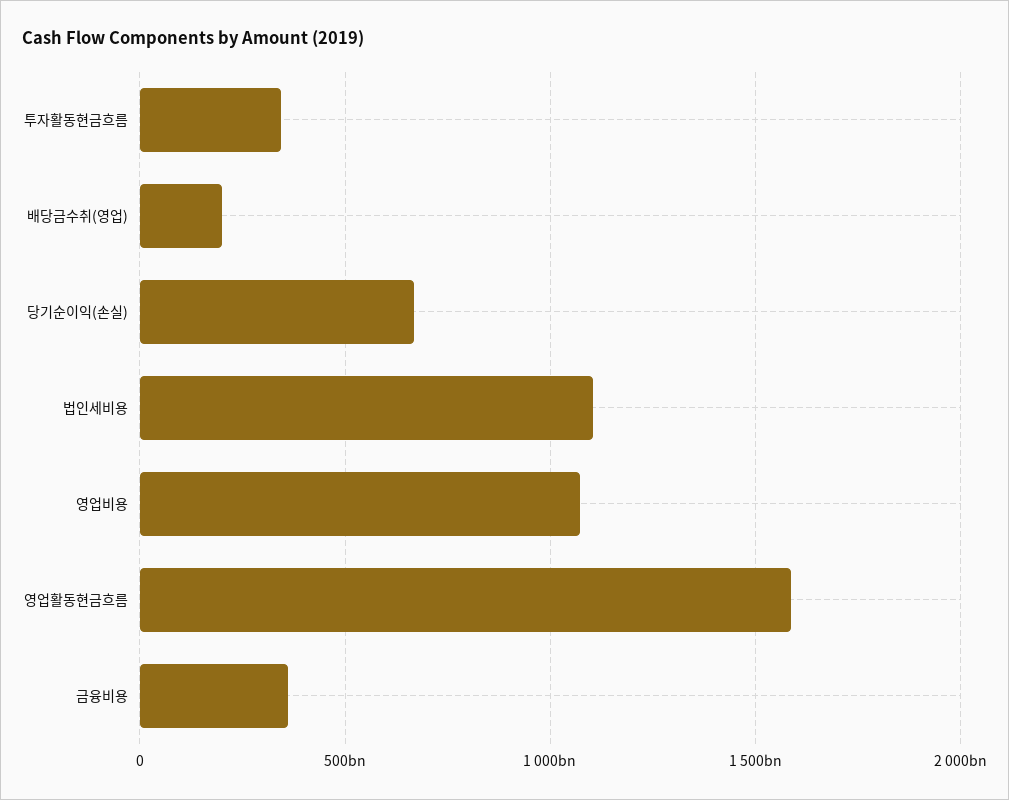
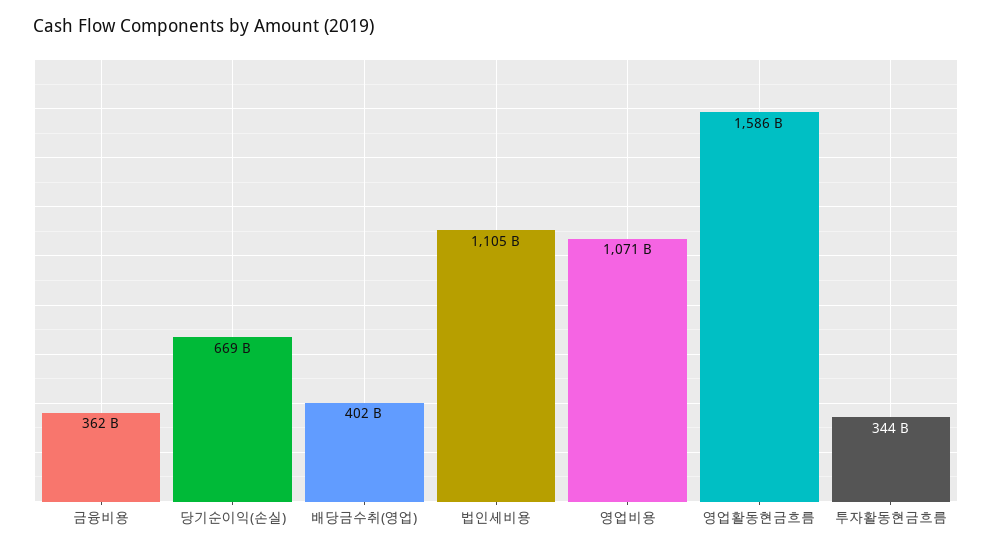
배당금수취(영업): 200000000000 -> 402000000000

